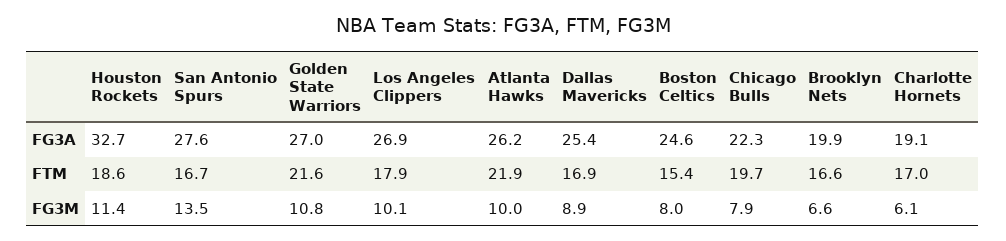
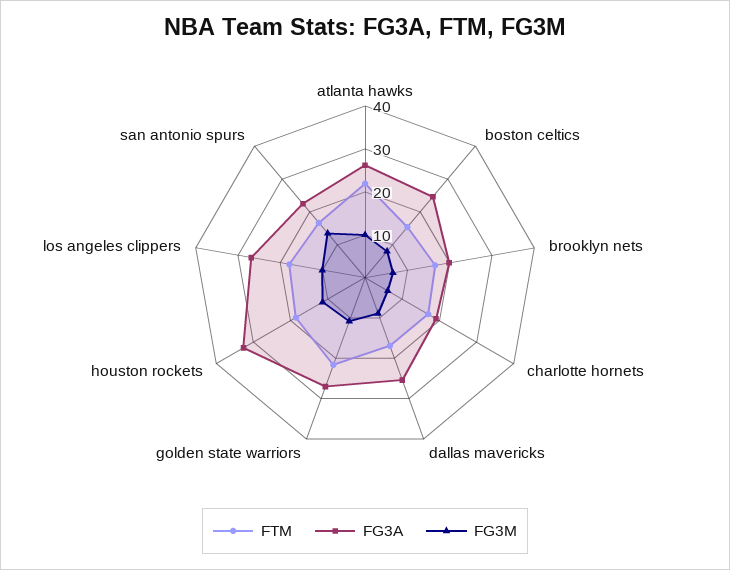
FG3A, San Antonio Spurs: 27.6 -> 22
FG3A, Chicago Bulls: 22.3 -> none
FTM, Chicago Bulls: 19.7 -> none
FG3M, Chicago Bulls: 7.9 -> none

